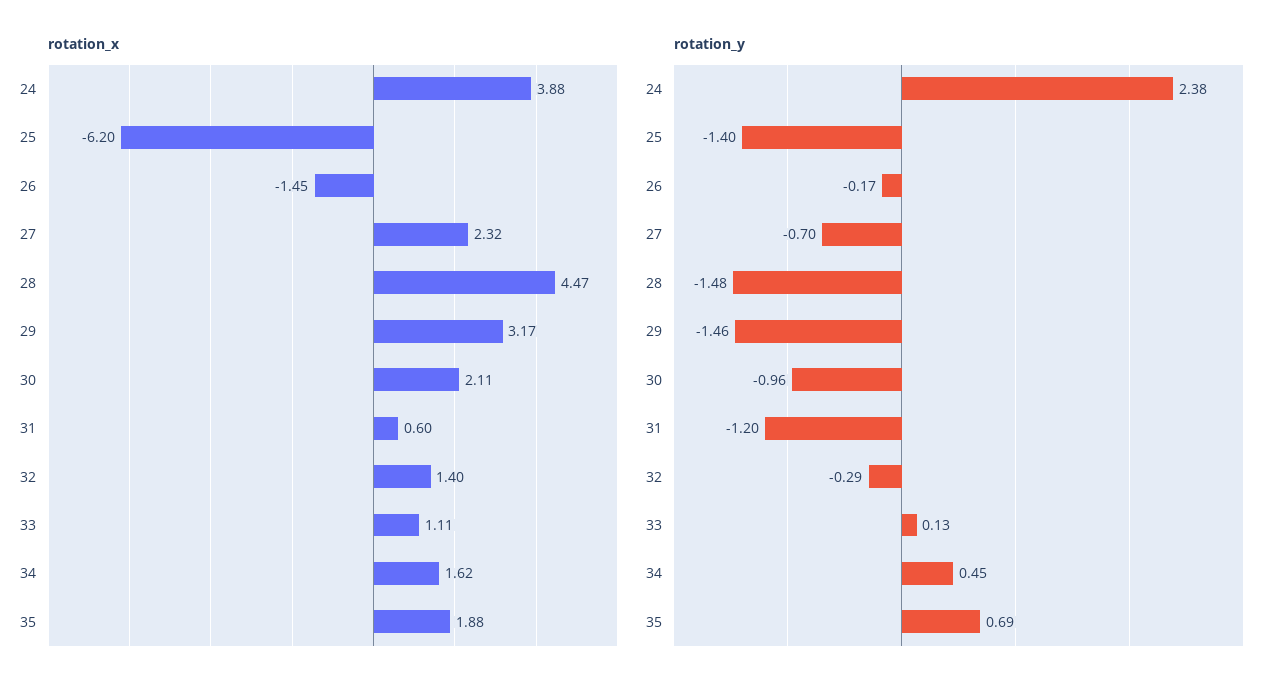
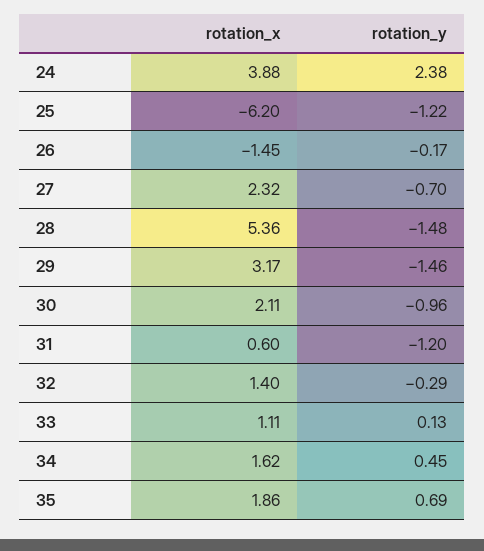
rotation_x, 28: 4.47 -> 5.36
rotation_x, 35: 1.88 -> 1.86
rotation_y, 25: -1.4 -> -1.22

